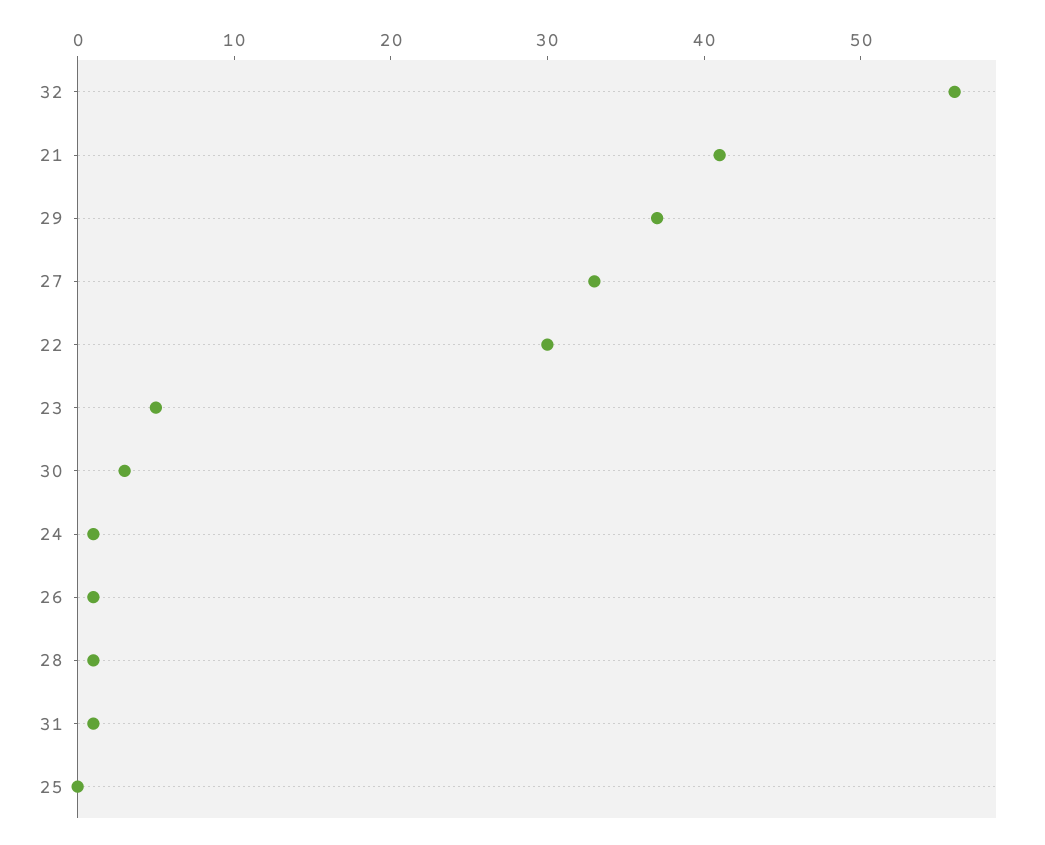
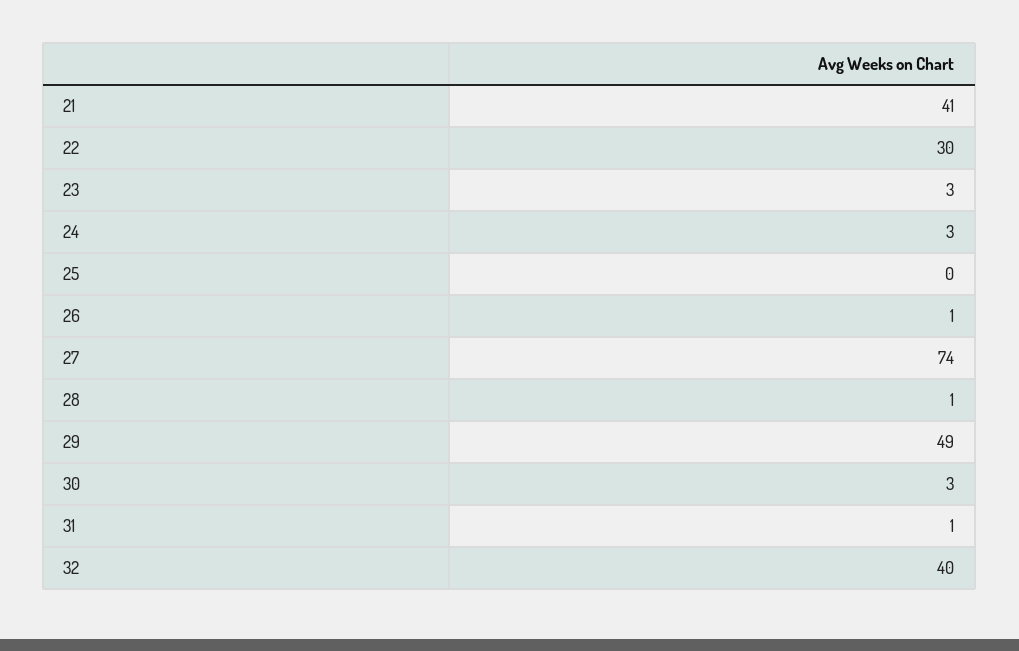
32: 56 -> 40
29: 37 -> 49
27: 33 -> 74
23: 5 -> 3
24: 1 -> 3

